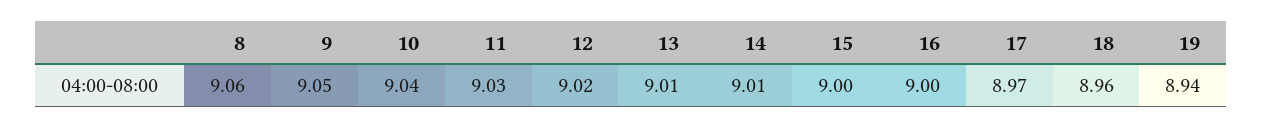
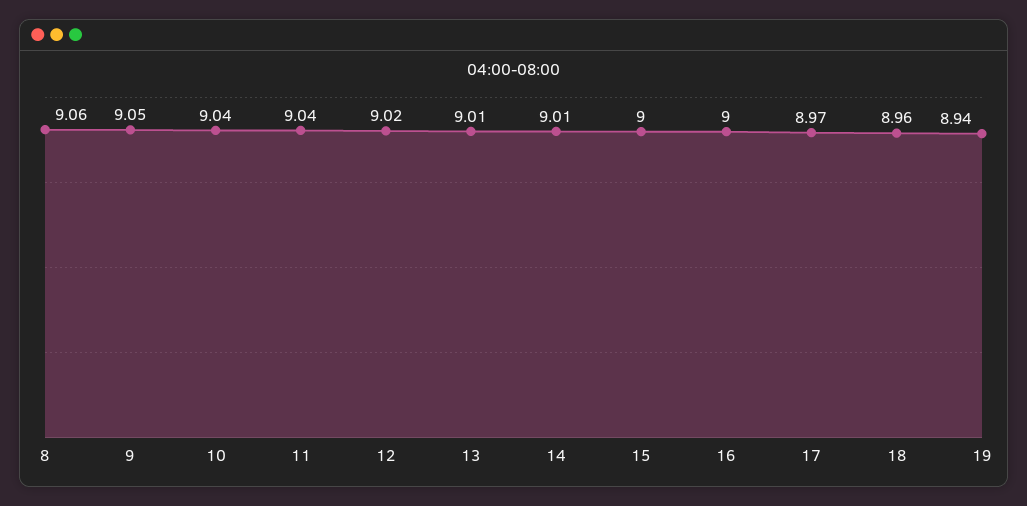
11: 9.03 -> 9.04

